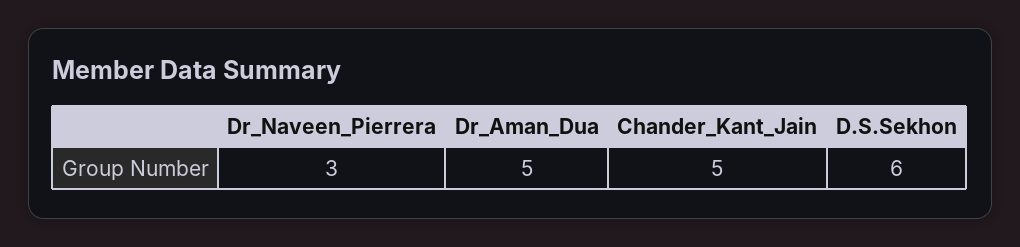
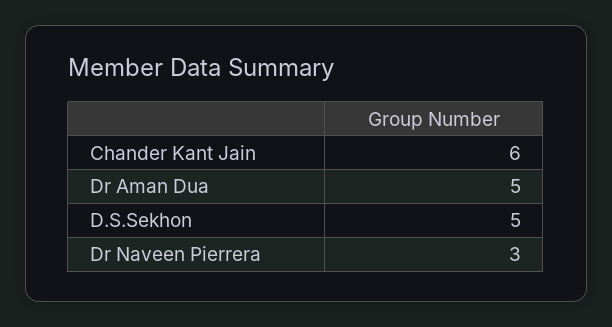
Chander_Kant_Jain: 5 -> 6
D.S.Sekhon: 6 -> 5

